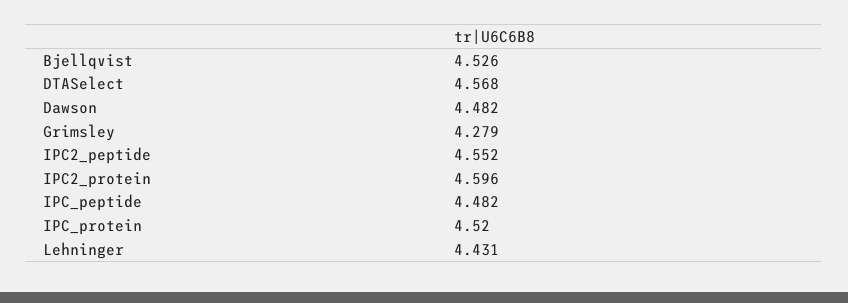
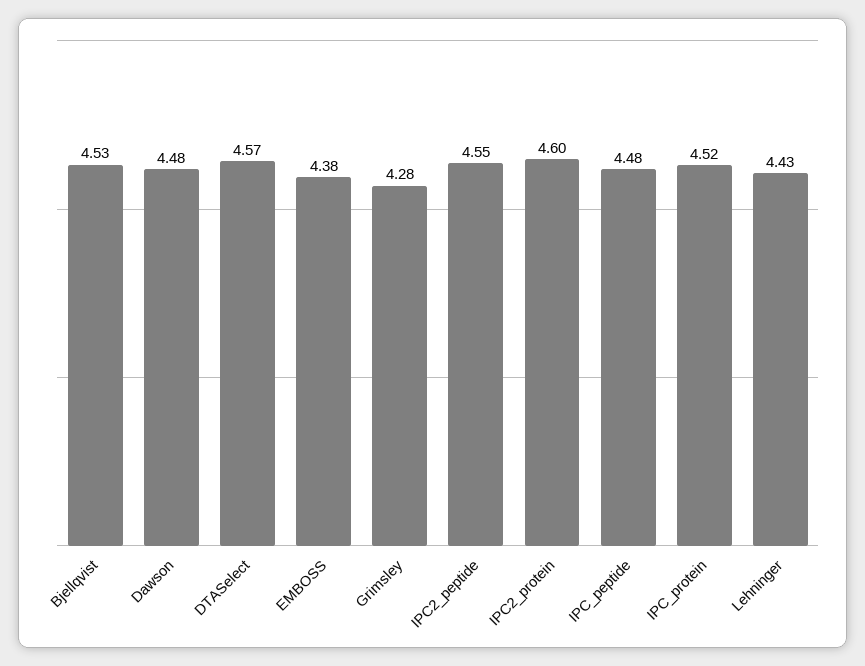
EMBOSS: none -> 4.38

